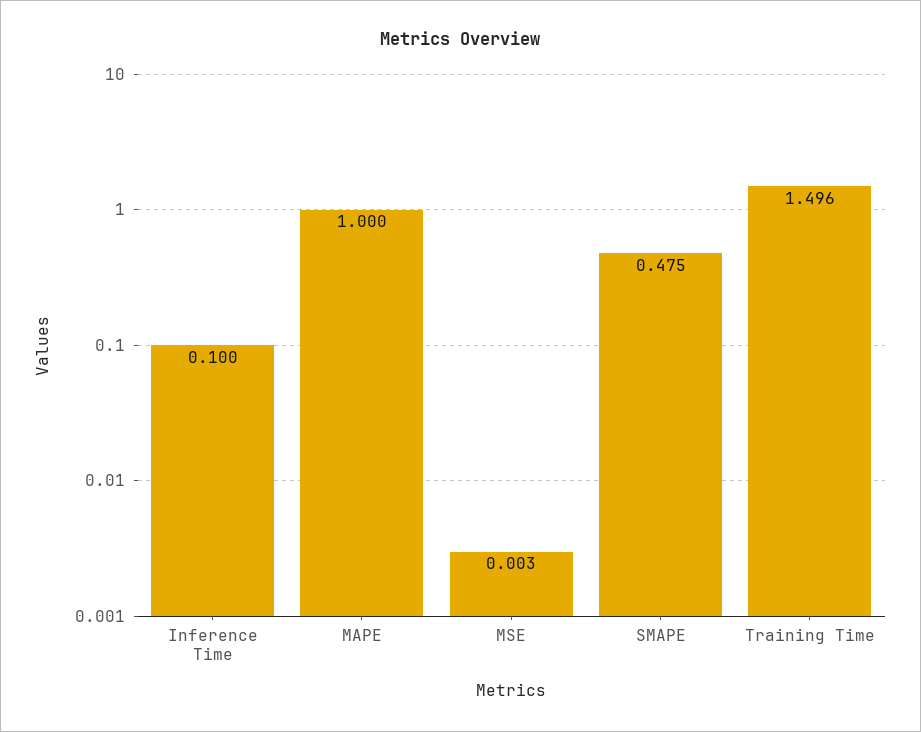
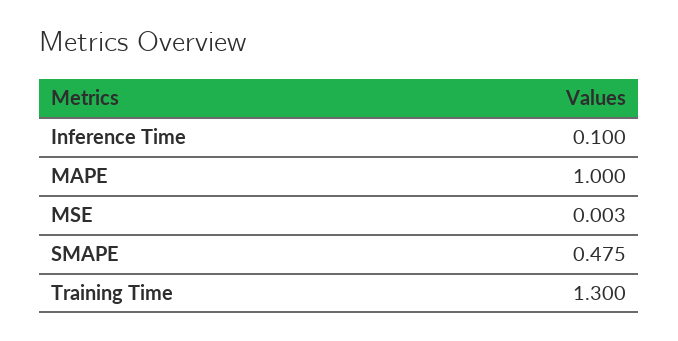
Training Time: 1.496 -> 1.3

